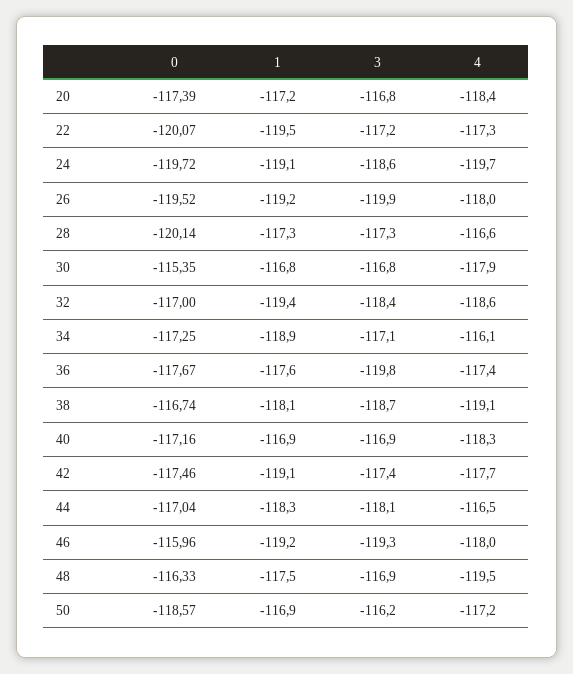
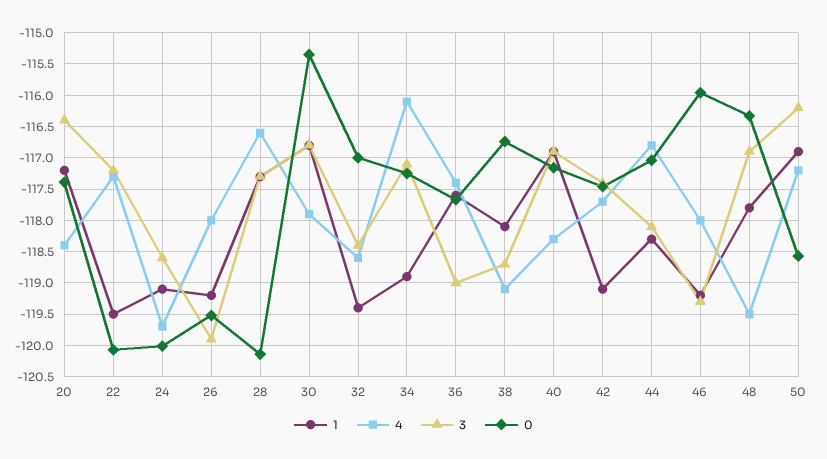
3, 20: -116.8 -> -116.4
0, 24: -119.72 -> -120
3, 36: -119.8 -> -119
4, 44: -116.5 -> -116.8
1, 48: -117.5 -> -117.8

